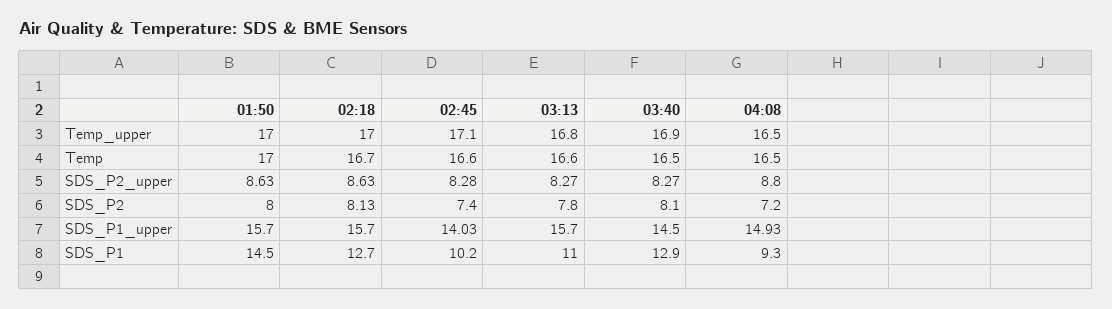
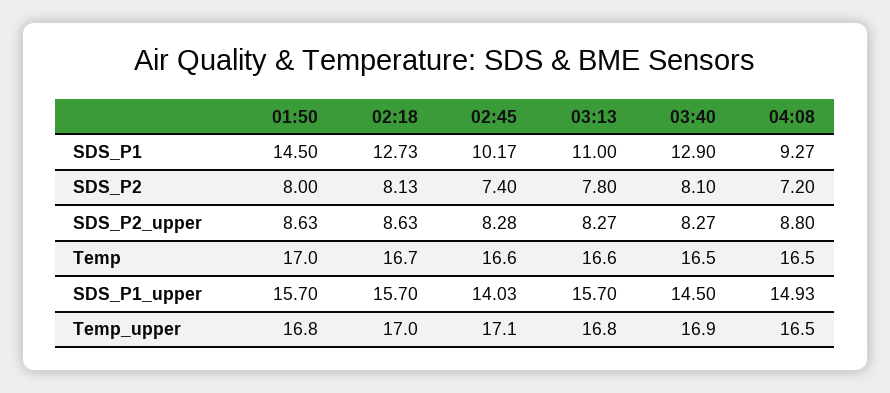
01:50, Temp_upper: 17 -> 16.8

